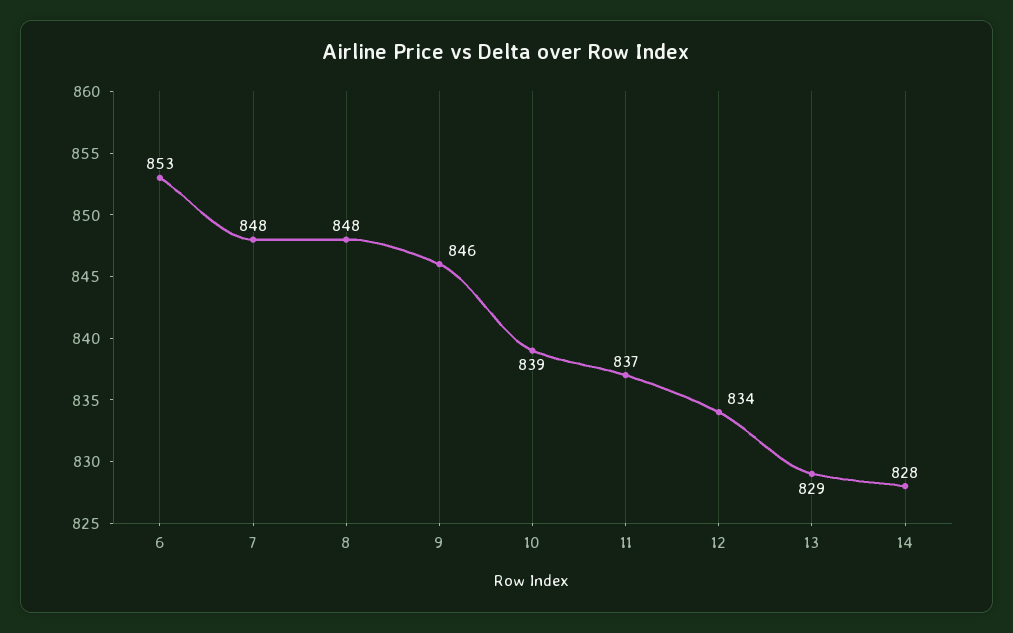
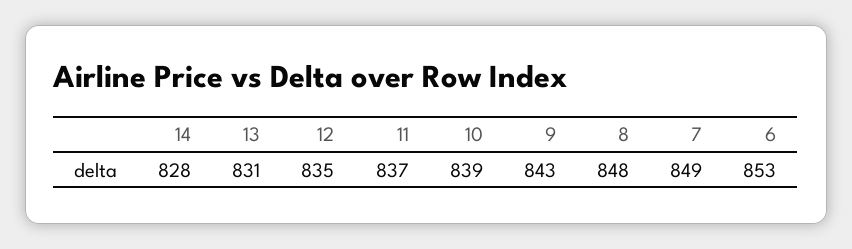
7: 848 -> 849
9: 846 -> 843
12: 834 -> 835
13: 829 -> 831

